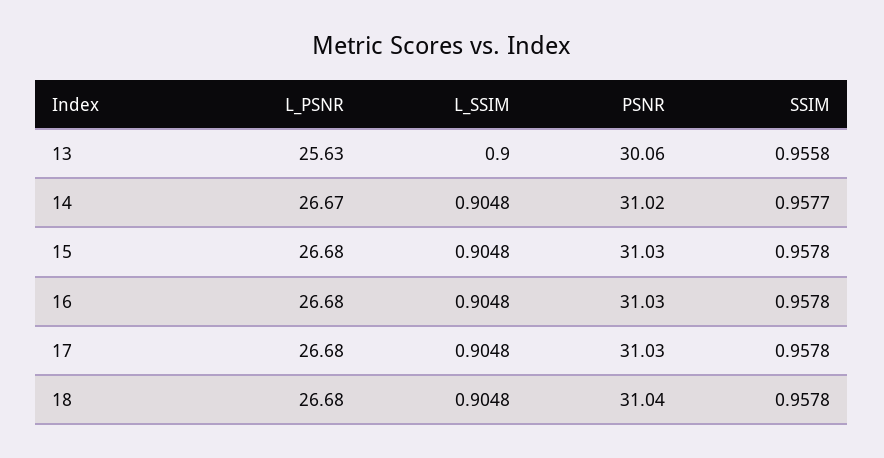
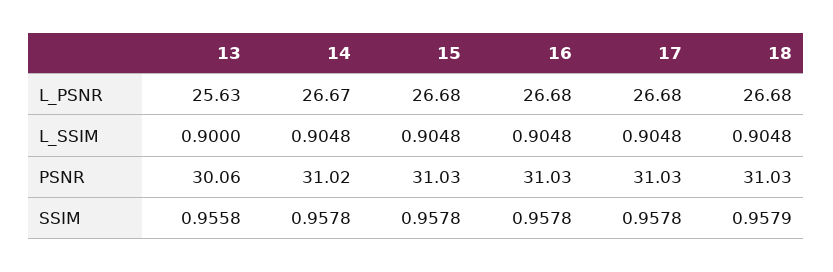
SSIM, 14: 0.9577 -> 0.9578
PSNR, 18: 31.04 -> 31.03
SSIM, 18: 0.9578 -> 0.9579

